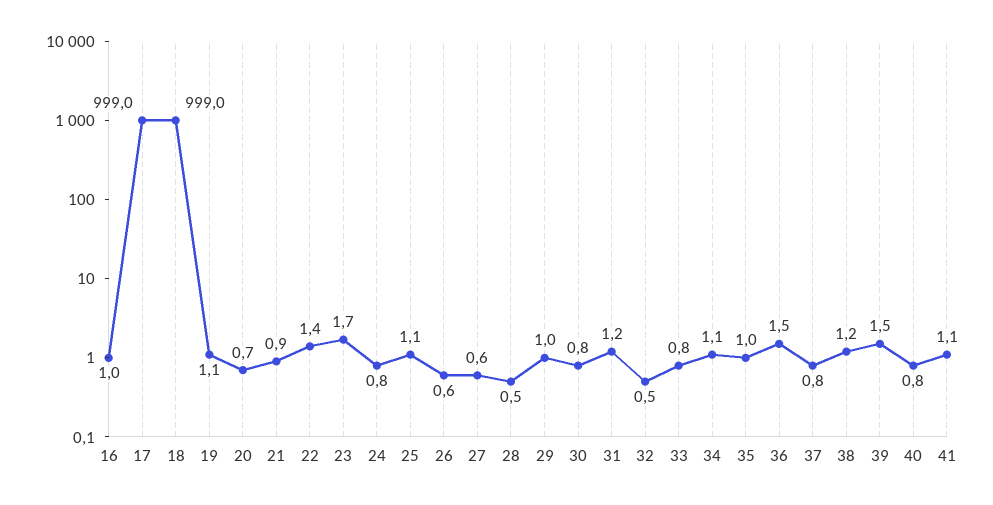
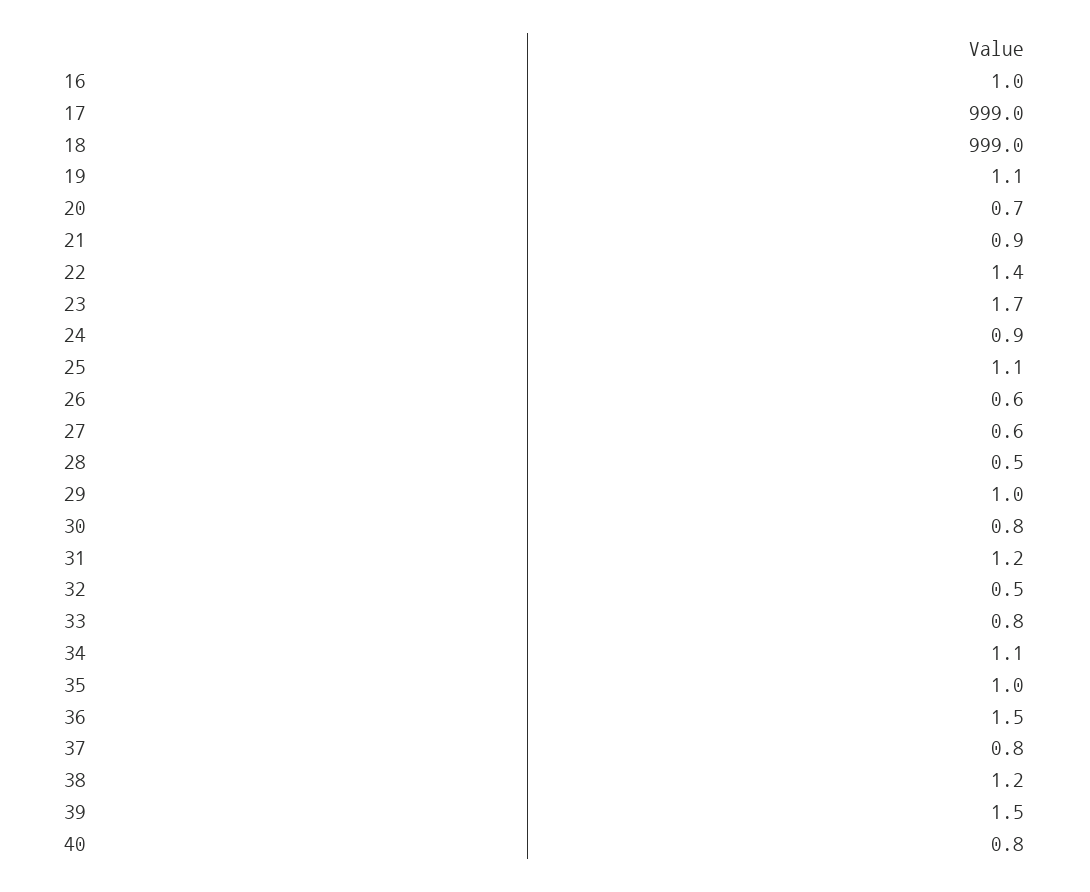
24: 0.8 -> 0.9
41: 1.1 -> none

